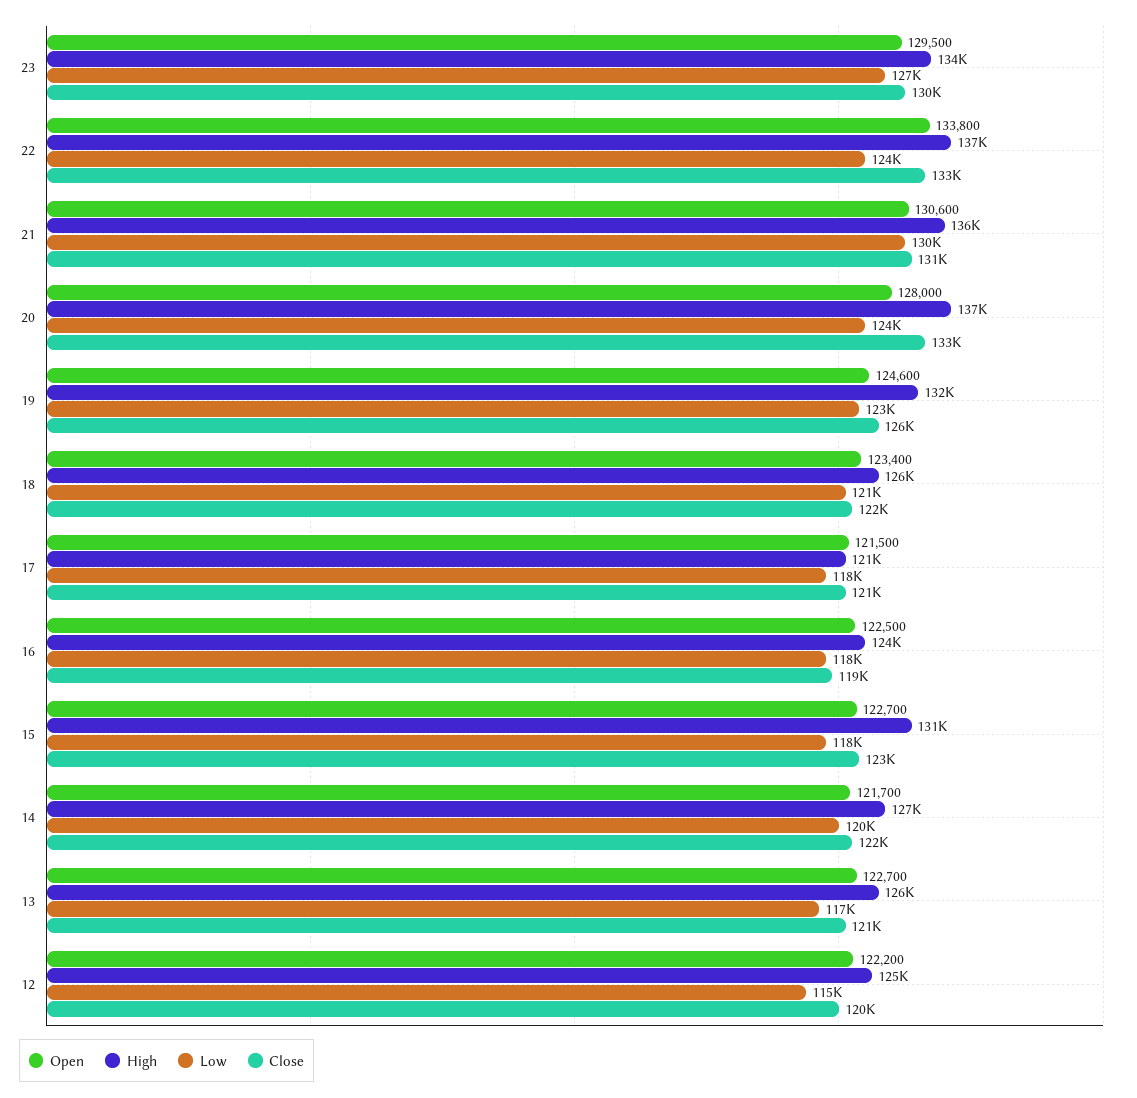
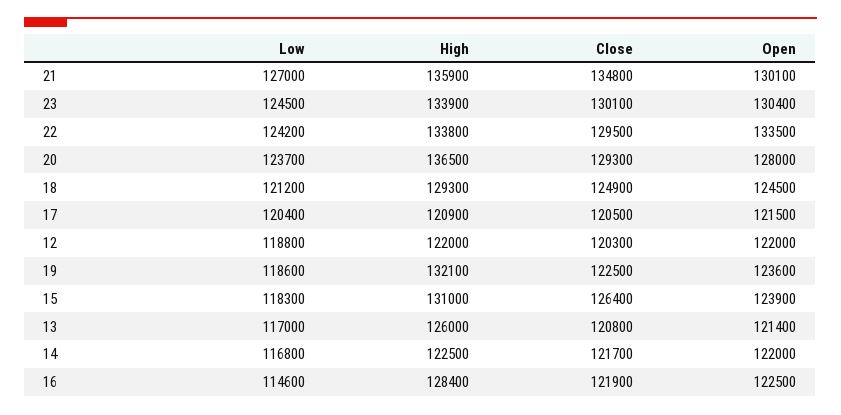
Open, 23: 129500 -> 130400
Low, 23: 127000 -> 124500
Open, 22: 133800 -> 133500
High, 22: 137000 -> 133800
Close, 22: 133000 -> 129500
Open, 21: 130600 -> 130100
Low, 21: 130000 -> 127000
Close, 21: 131000 -> 134800
Close, 20: 133000 -> 129300
Open, 19: 124600 -> 123600
Low, 19: 123000 -> 118600
Close, 19: 126000 -> 122500
Open, 18: 123400 -> 124500
High, 18: 126000 -> 129300
Close, 18: 122000 -> 124900
Low, 17: 118000 -> 120400
High, 16: 124000 -> 128400
Low, 16: 118000 -> 114600
Close, 16: 119000 -> 121900
Open, 15: 122700 -> 123900
Close, 15: 123000 -> 126400
Open, 14: 121700 -> 122000
High, 14: 127000 -> 122500
Low, 14: 120000 -> 116800
Open, 13: 122700 -> 121400
Open, 12: 122200 -> 122000
High, 12: 125000 -> 122000
Low, 12: 115000 -> 118800

